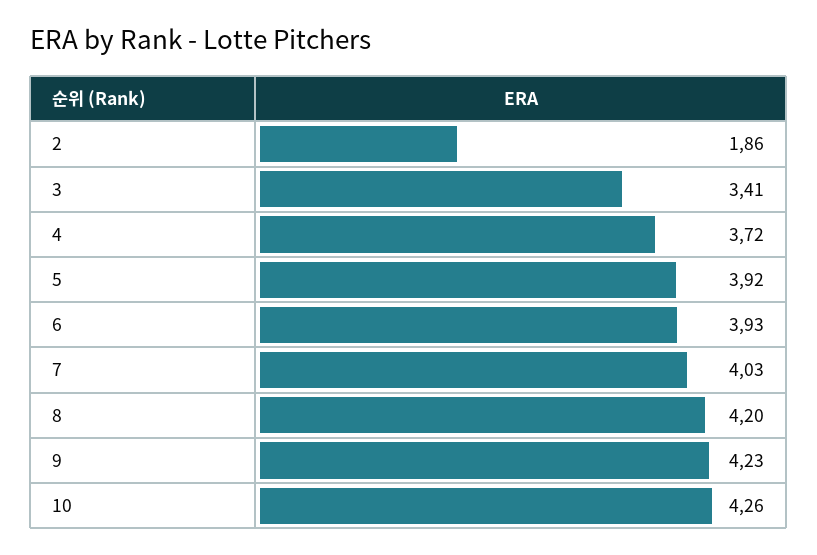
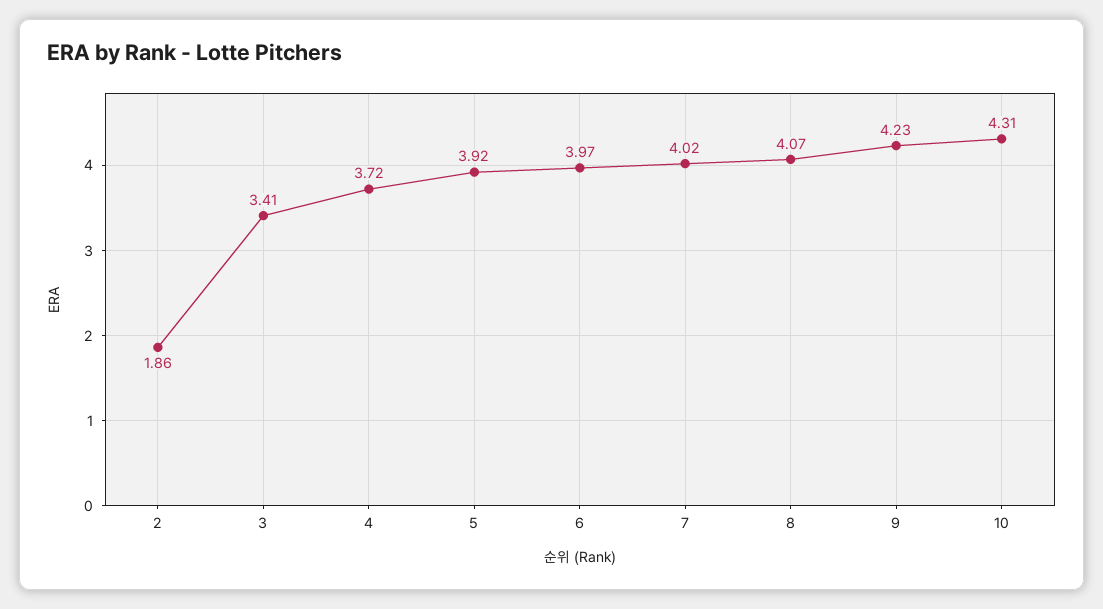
6: 3.93 -> 3.97
7: 4.03 -> 4.02
8: 4.2 -> 4.07
10: 4.26 -> 4.31

